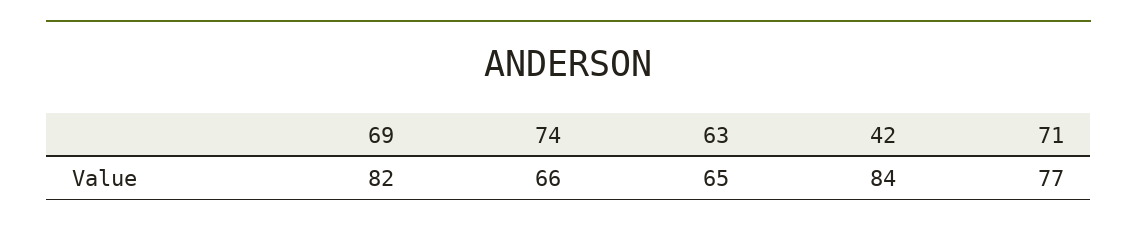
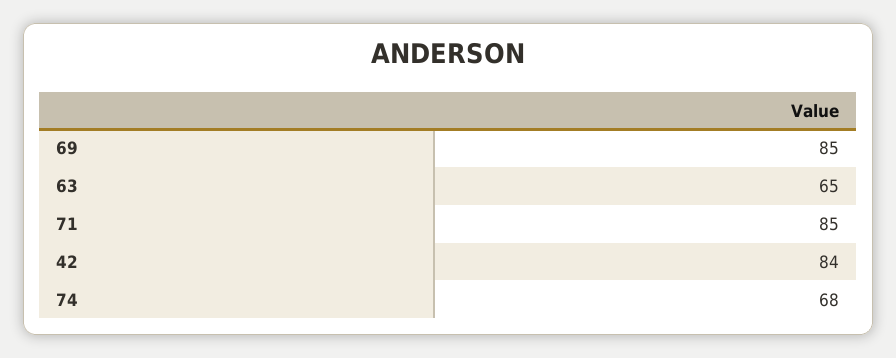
69: 82 -> 85
74: 66 -> 68
71: 77 -> 85

